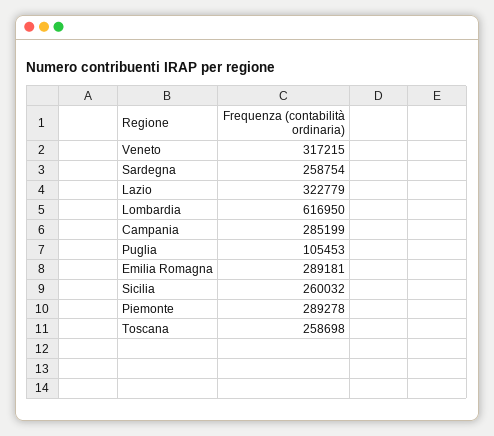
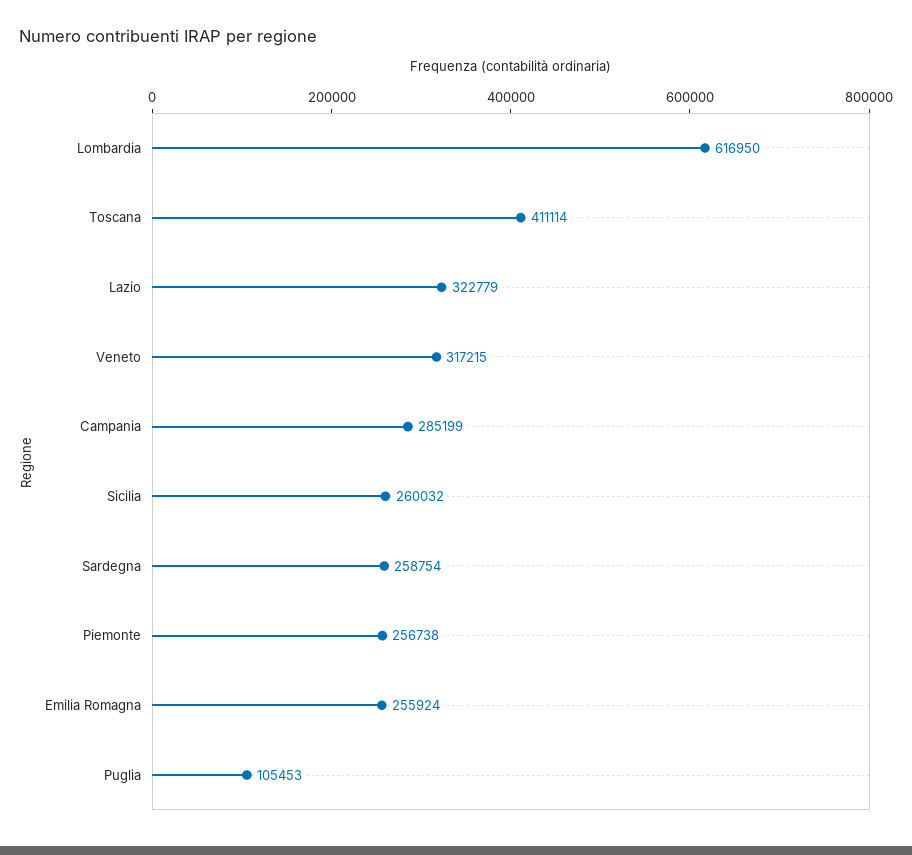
Emilia Romagna: 289181 -> 255924
Piemonte: 289278 -> 256738
Toscana: 258698 -> 411114

